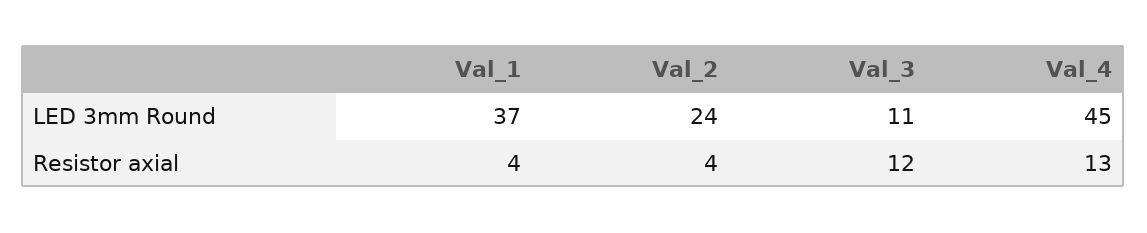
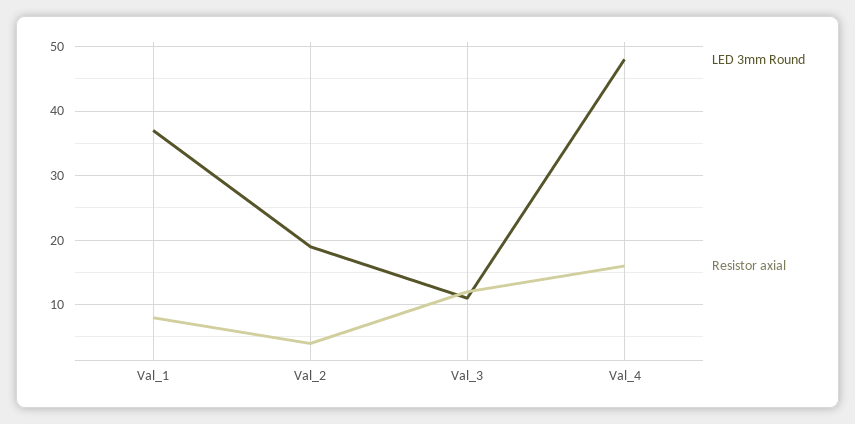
LED 3mm Round, Val_2: 24 -> 19
LED 3mm Round, Val_4: 45 -> 48
Resistor axial, Val_1: 4 -> 8
Resistor axial, Val_4: 13 -> 16

